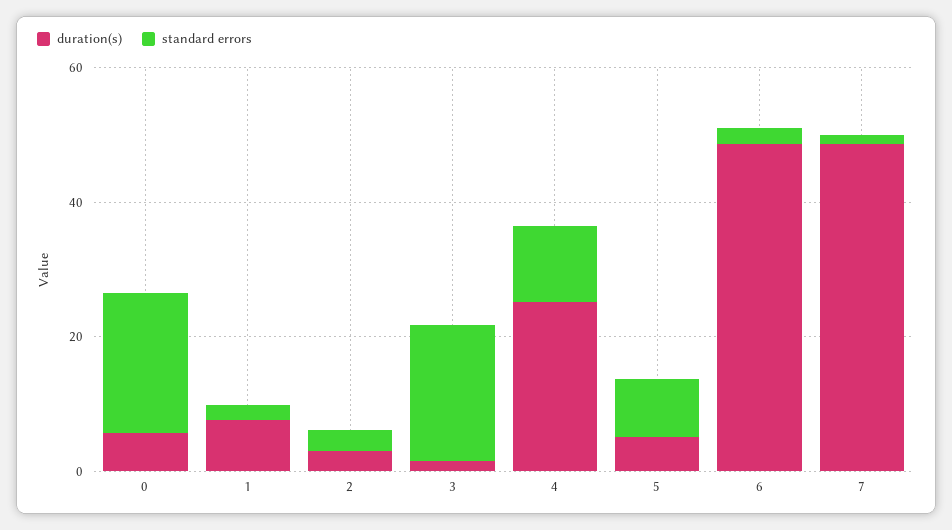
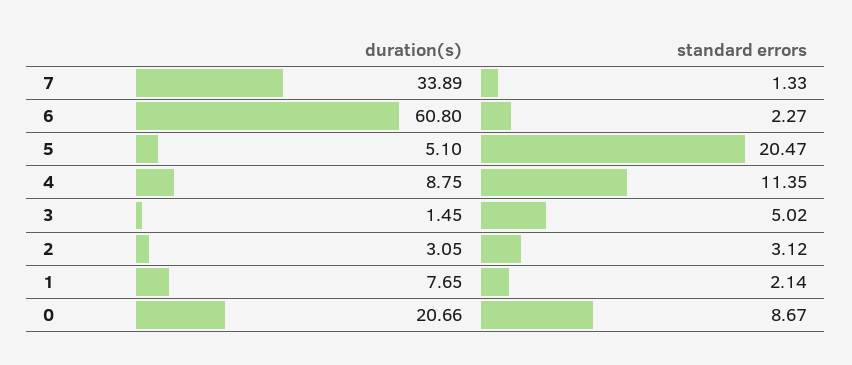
duration(s), 0: 5 -> 20.66
standard errors, 0: 20 -> 8.67
standard errors, 3: 20 -> 5.02
duration(s), 4: 25 -> 8.75
standard errors, 5: 10 -> 20.47
duration(s), 6: 50 -> 60.8
duration(s), 7: 50 -> 33.89

